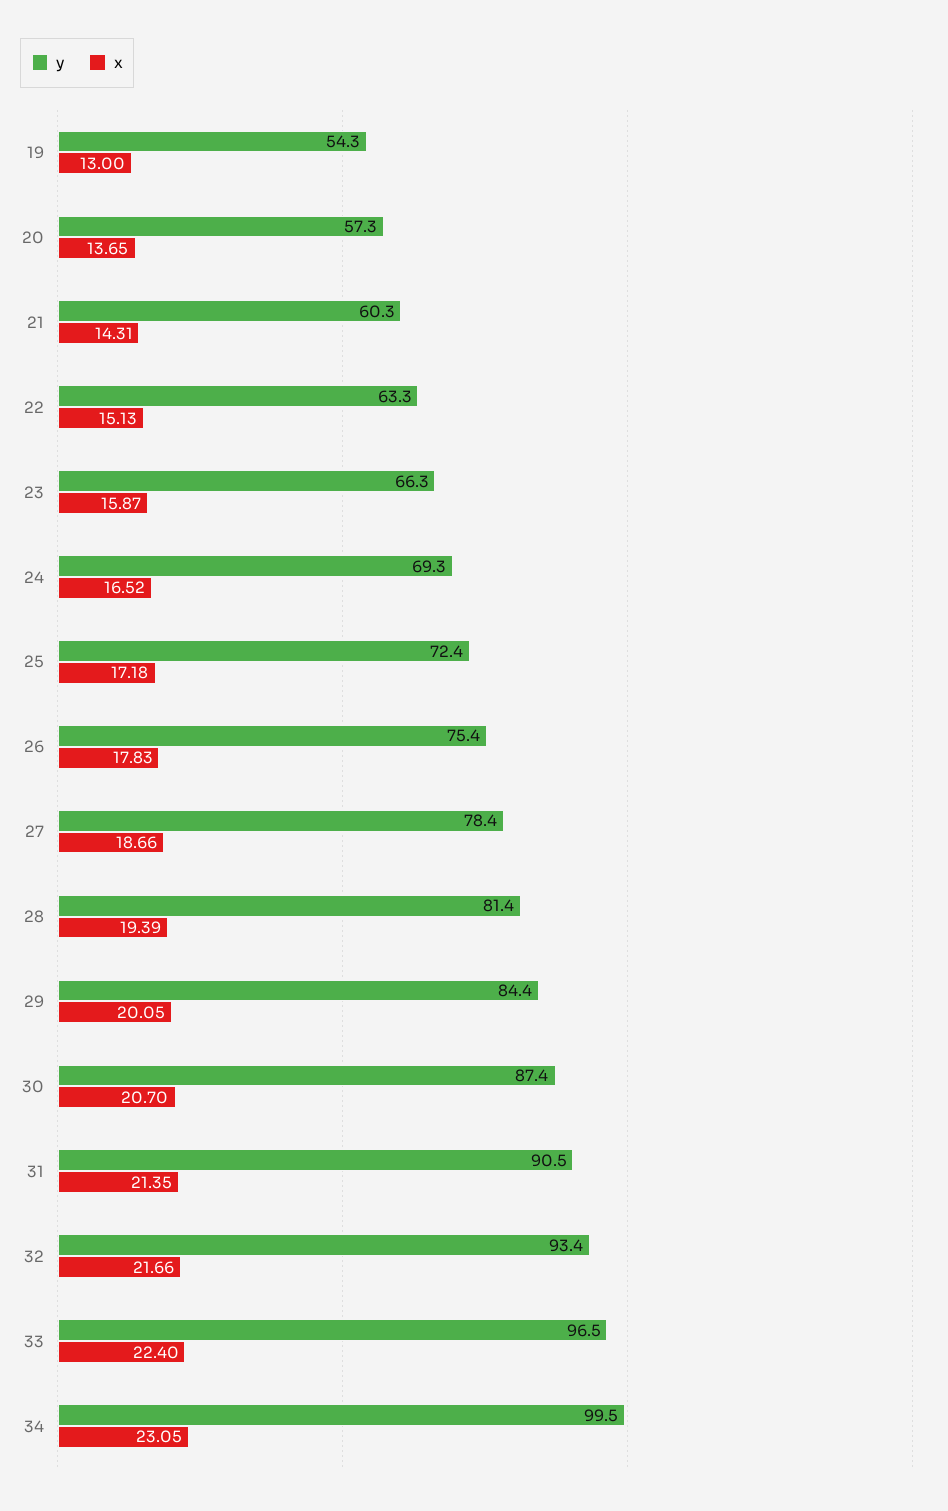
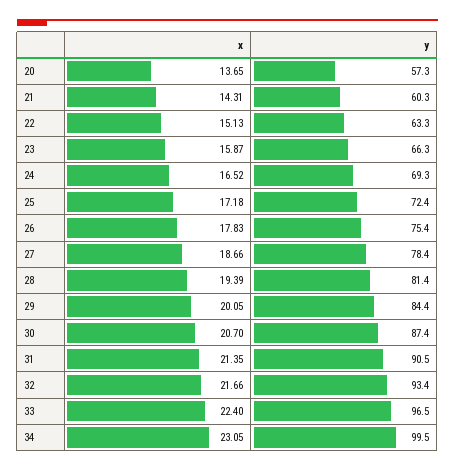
y, 19: 54.3 -> none
x, 19: 13 -> none

